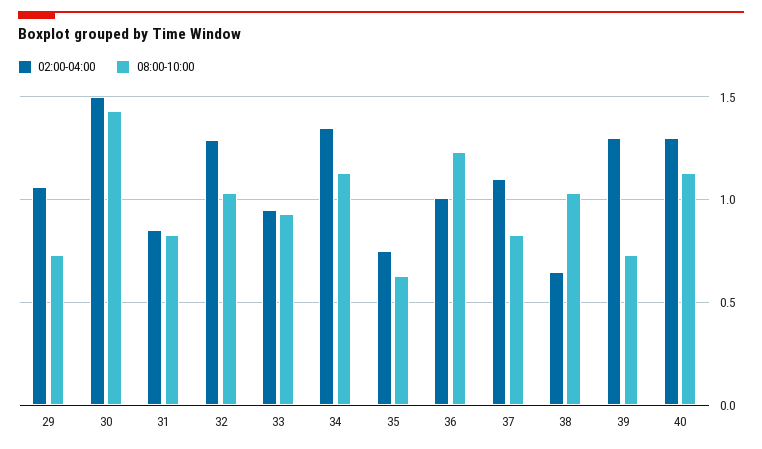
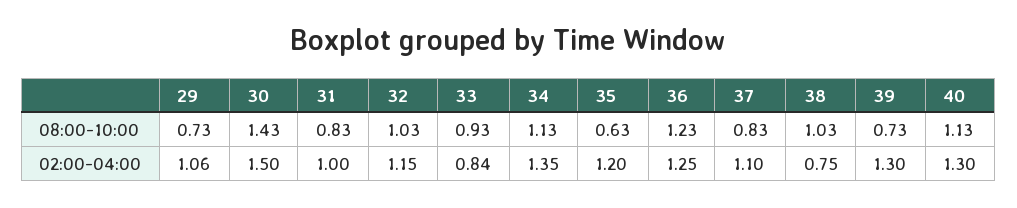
02:00-04:00, 31: 0.85 -> 1
02:00-04:00, 32: 1.3 -> 1.15
02:00-04:00, 33: 0.95 -> 0.84
02:00-04:00, 35: 0.75 -> 1.2
02:00-04:00, 36: 1 -> 1.25
02:00-04:00, 38: 0.65 -> 0.75

